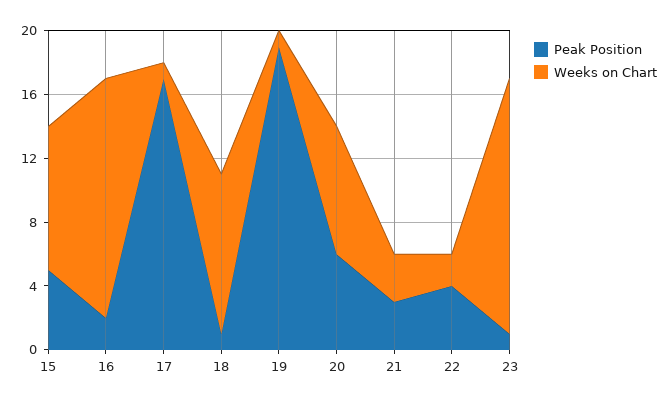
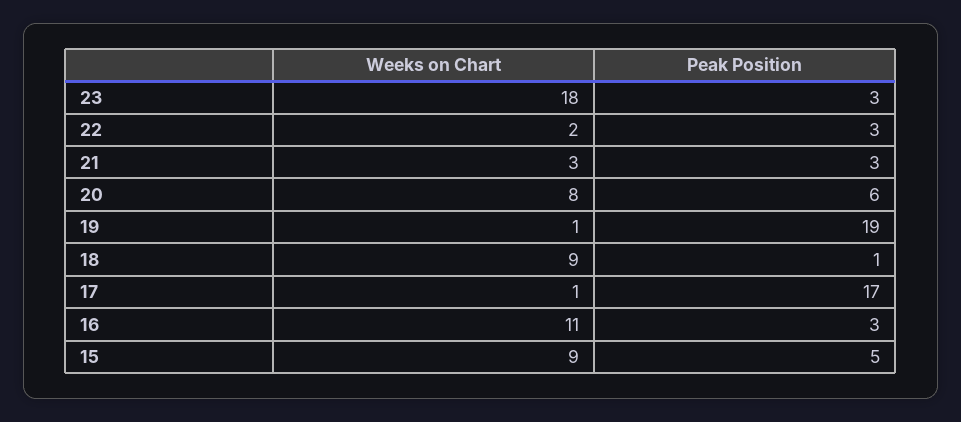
Peak Position, 16: 2 -> 3
Weeks on Chart, 16: 15 -> 11
Weeks on Chart, 18: 10 -> 9
Peak Position, 22: 4 -> 3
Peak Position, 23: 1 -> 3
Weeks on Chart, 23: 16 -> 18

